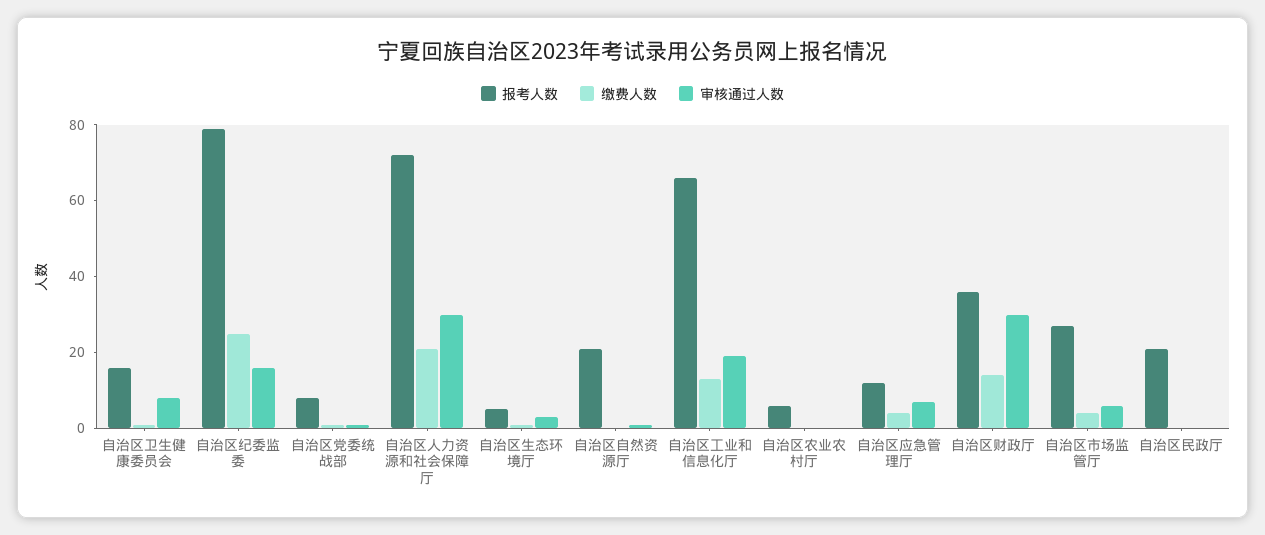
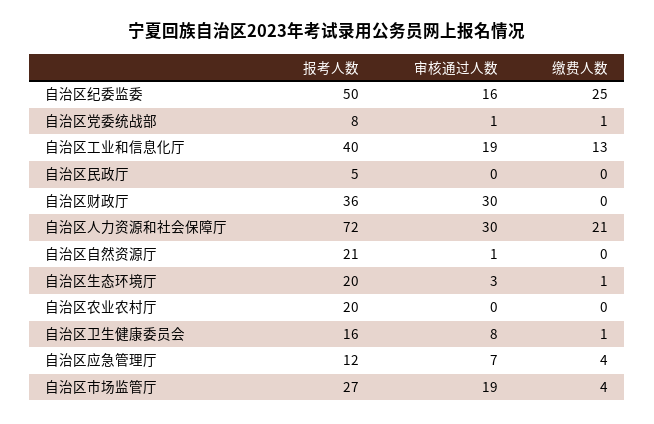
报考人数, 自治区纪委监委: 80 -> 50
报考人数, 自治区生态环境厅: 5 -> 20
报考人数, 自治区工业和信息化厅: 65 -> 40
报考人数, 自治区农业农村厅: 5 -> 20
缴费人数, 自治区财政厅: 15 -> 0
审核通过人数, 自治区市场监管厅: 5 -> 19
报考人数, 自治区民政厅: 20 -> 5

